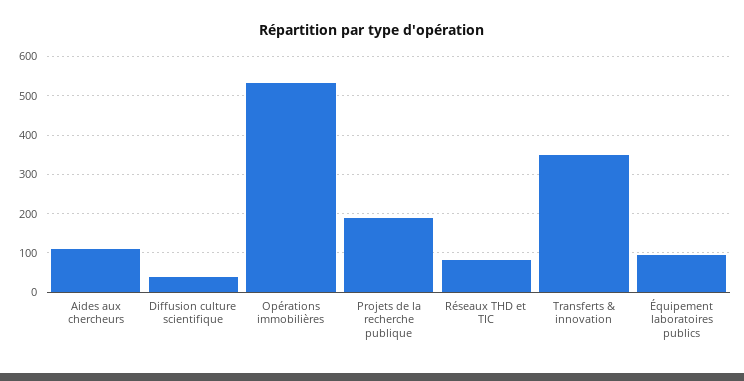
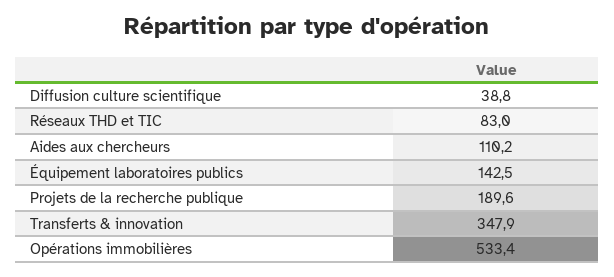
Équipement laboratoires publics: 100 -> 142.5

